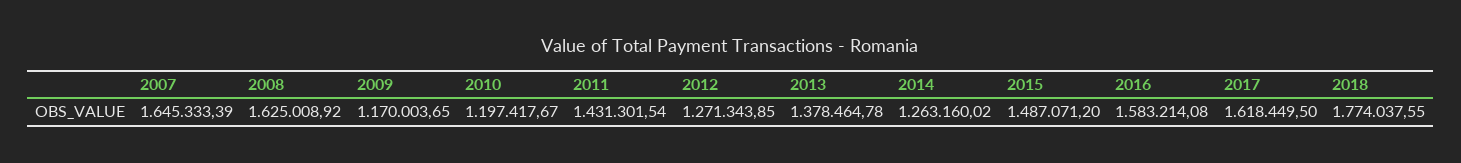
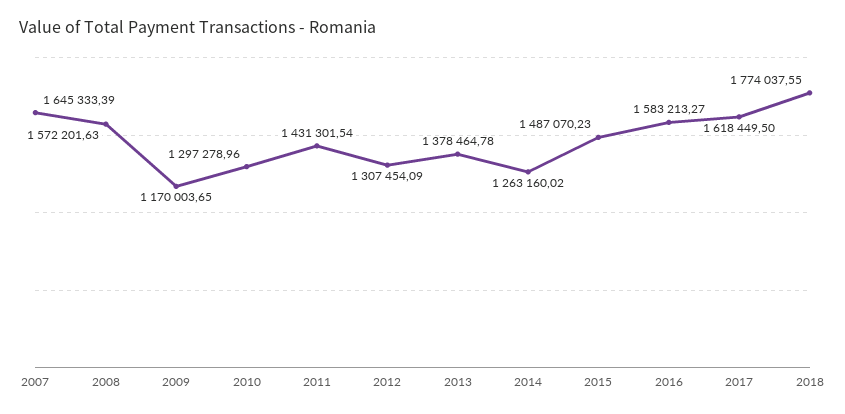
2008: 1625008.92 -> 1572201.63
2010: 1197417.67 -> 1297278.96
2012: 1271343.85 -> 1307454.09
2015: 1487071.2 -> 1487070.23
2016: 1583214.08 -> 1583213.27

